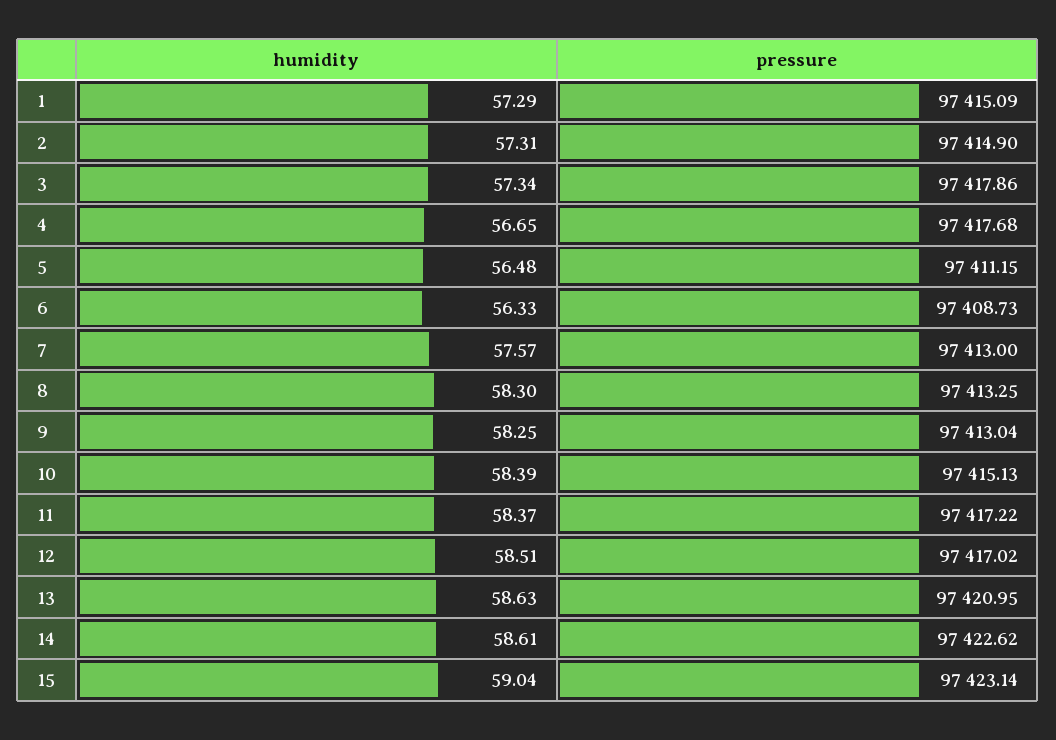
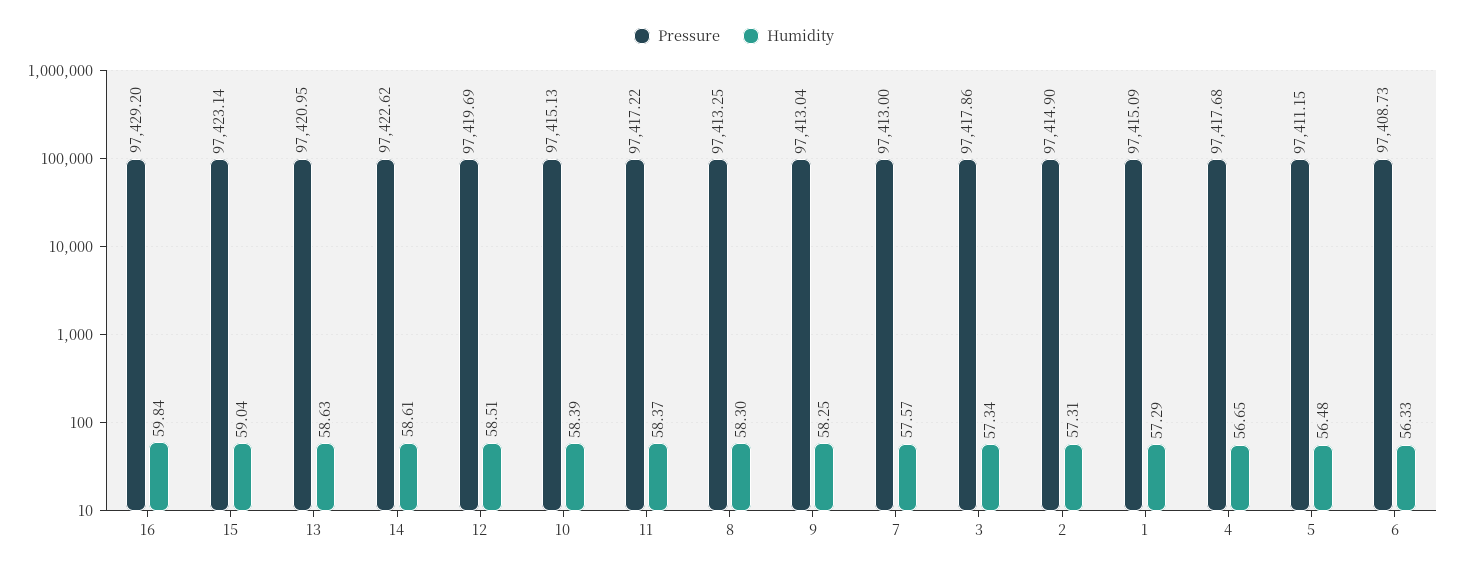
pressure, 12: 97417.02 -> 97419.69
pressure, 16: none -> 97429.2
humidity, 16: none -> 59.84

